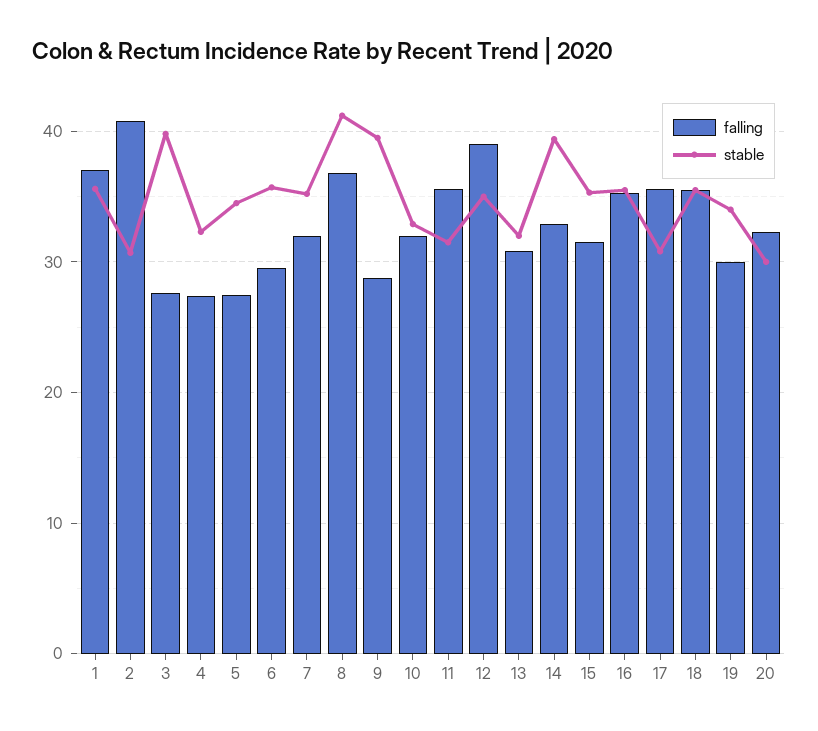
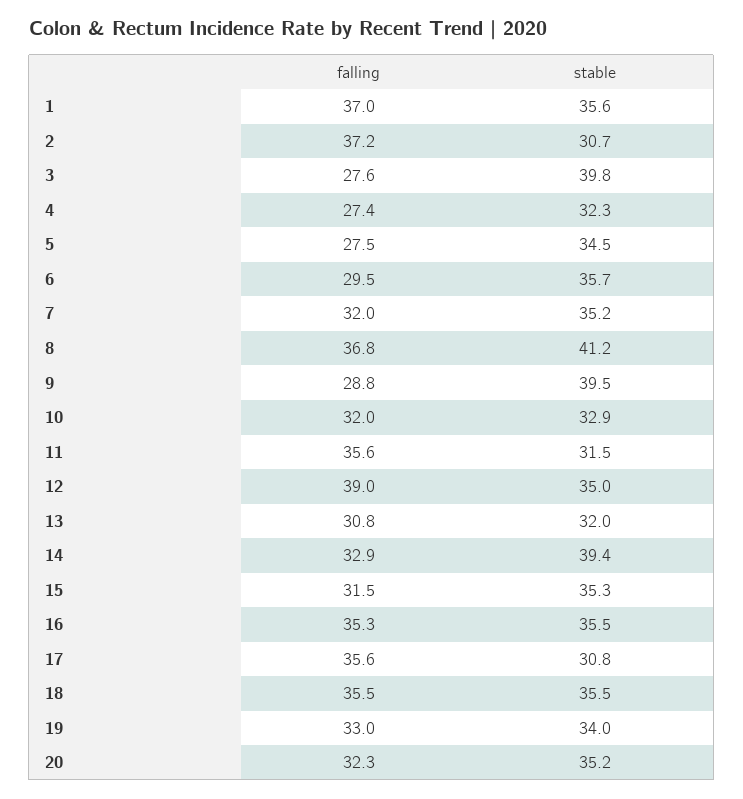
falling, 2: 41 -> 37.2
falling, 19: 30 -> 33
stable, 20: 30 -> 35.2

